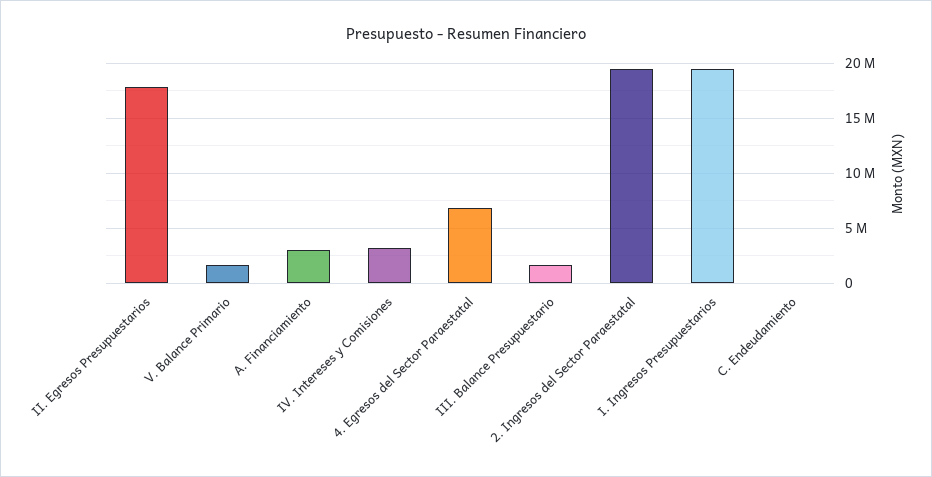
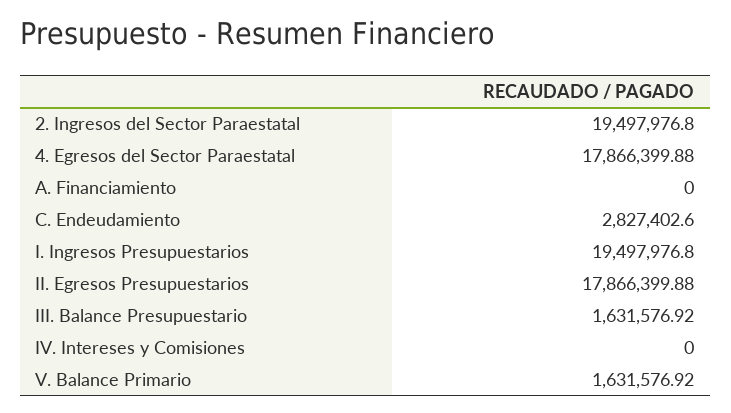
A. Financiamiento: 3000000 -> 0
IV. Intereses y Comisiones: 3000000 -> 0
4. Egresos del Sector Paraestatal: 7000000 -> 17866399.88
C. Endeudamiento: 0 -> 2827402.6

